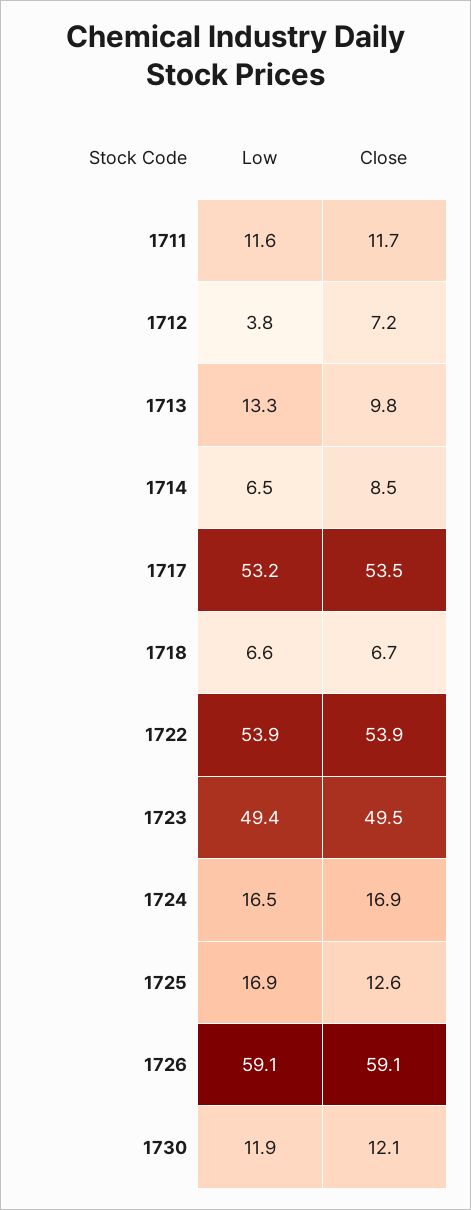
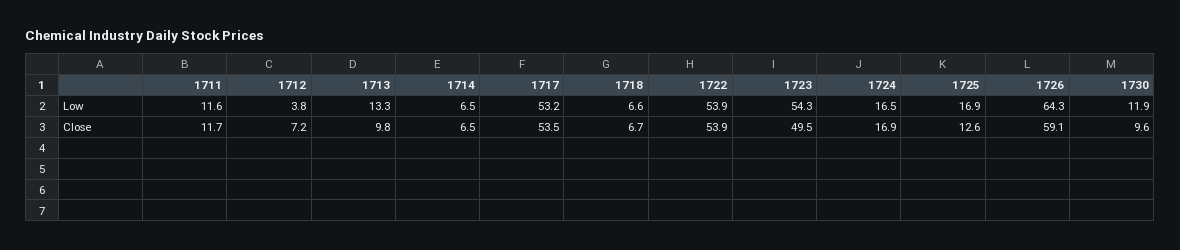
Close, 1714: 8.5 -> 6.5
Low, 1723: 49.4 -> 54.3
Low, 1726: 59.1 -> 64.3
Close, 1730: 12.1 -> 9.6

